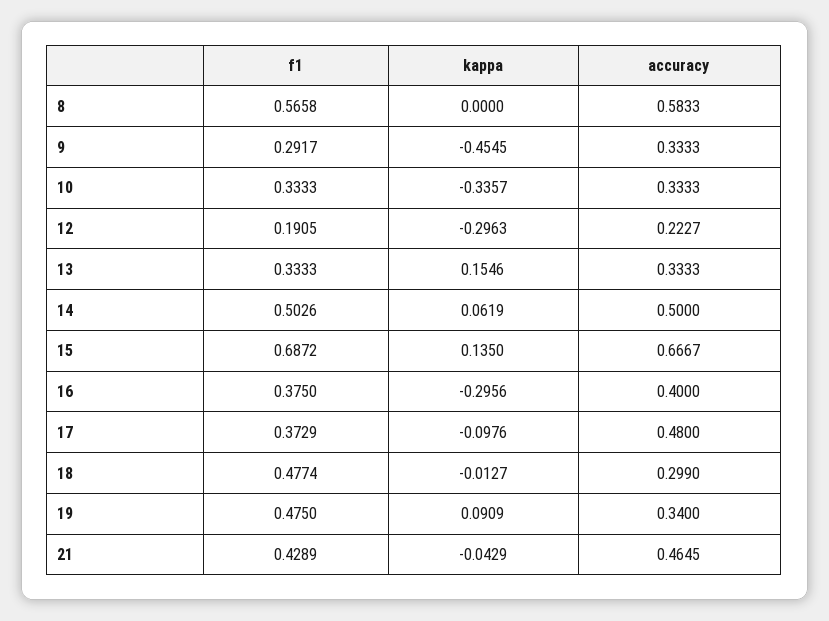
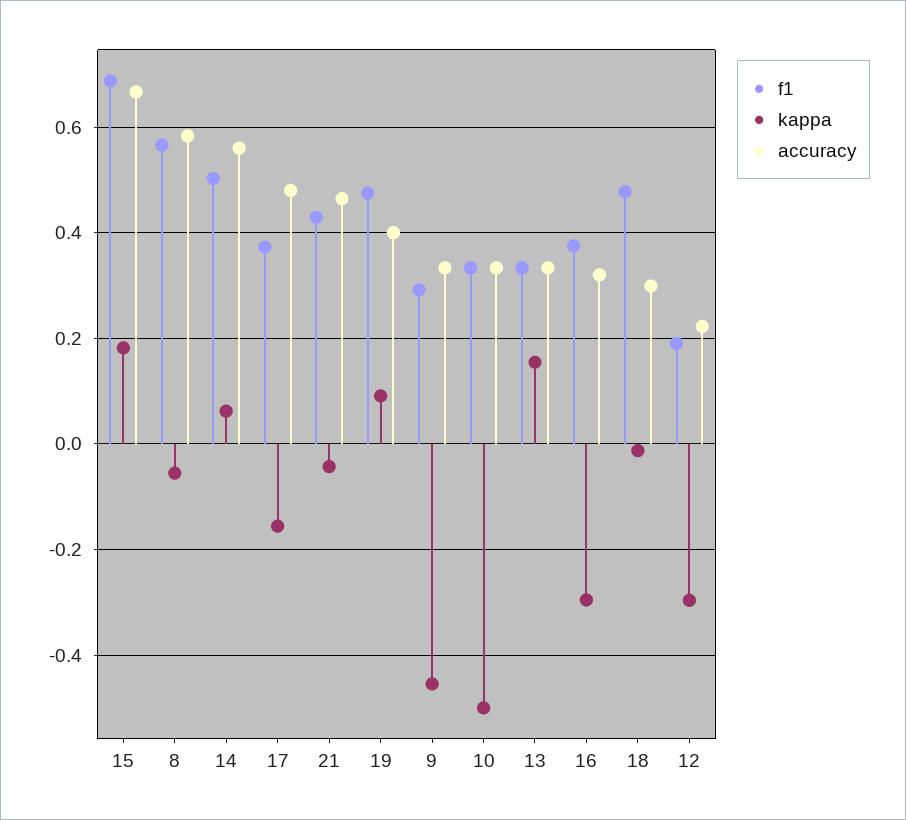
kappa, 8: 0 -> -0.06
kappa, 10: -0.3357 -> -0.5
accuracy, 14: 0.5 -> 0.56
kappa, 15: 0.135 -> 0.18
accuracy, 16: 0.4 -> 0.32
kappa, 17: -0.0976 -> -0.16
accuracy, 19: 0.34 -> 0.4

